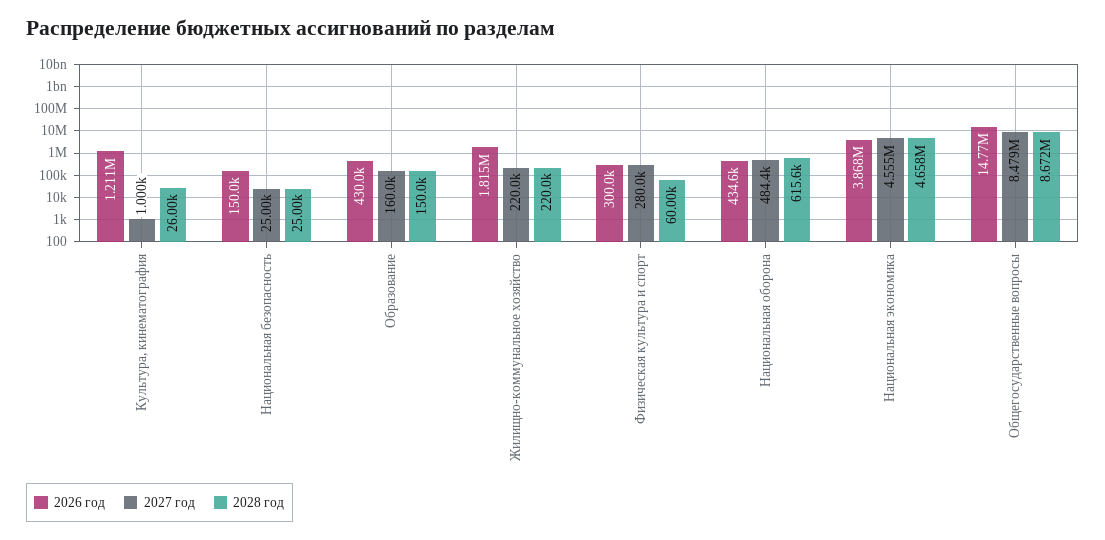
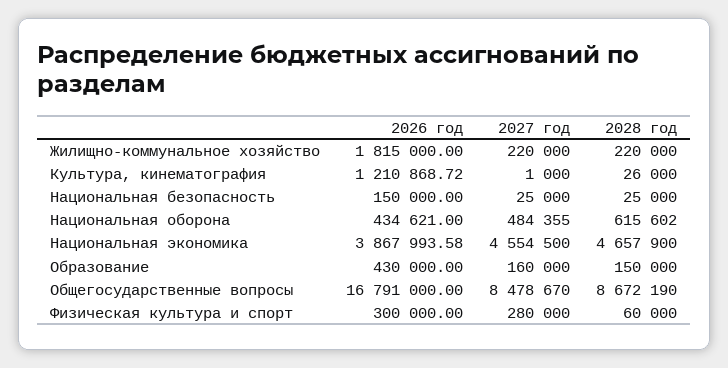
2026 год, Общегосударственные вопросы: 14770000 -> 16791000

